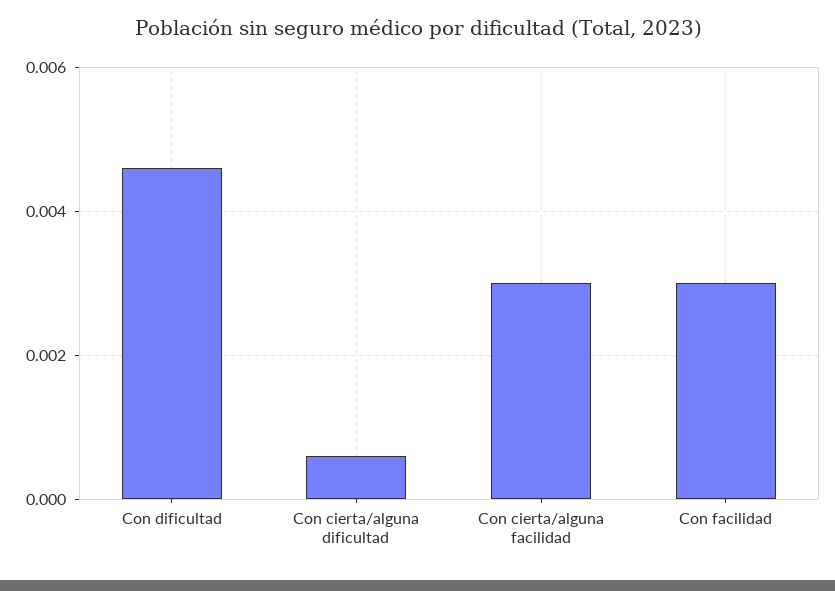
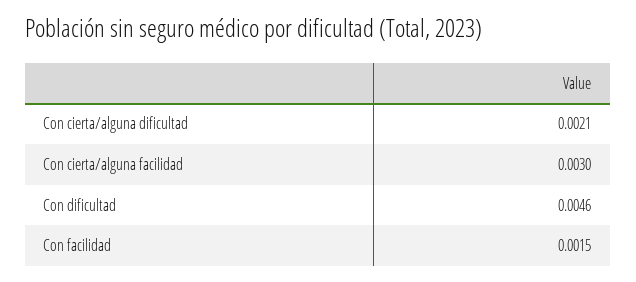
Con cierta/alguna dificultad: 0.0005 -> 0.0021
Con facilidad: 0.003 -> 0.0015

